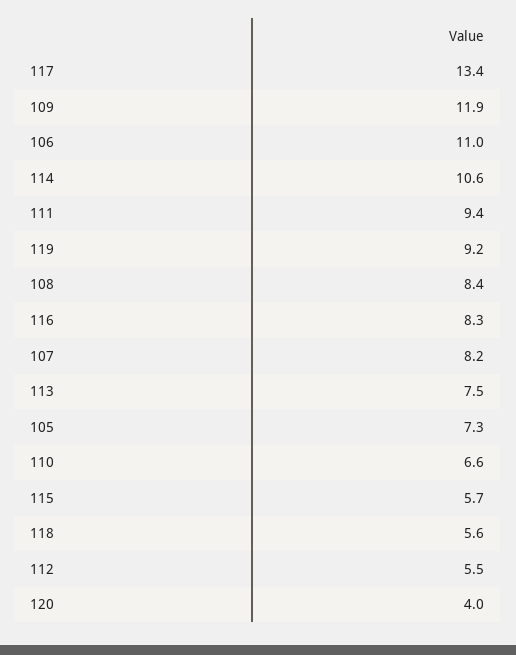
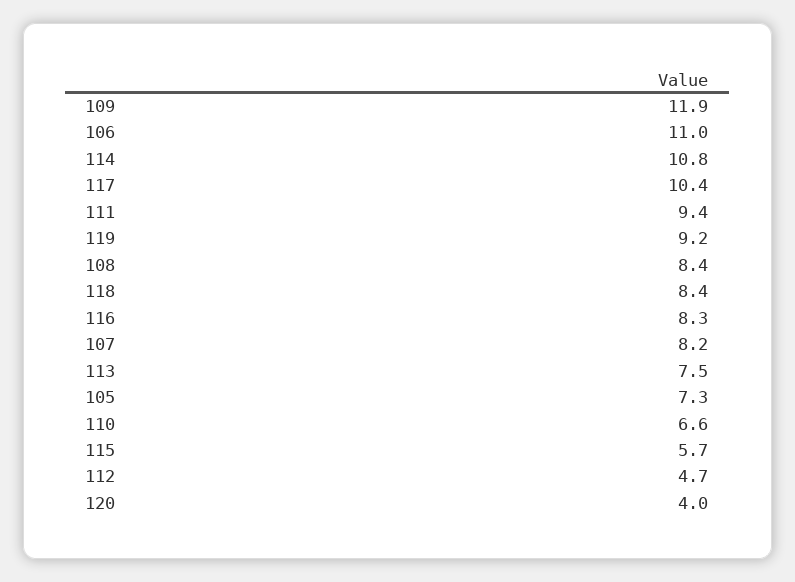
117: 13.4 -> 10.4
114: 10.6 -> 10.8
118: 5.6 -> 8.4
112: 5.5 -> 4.7

